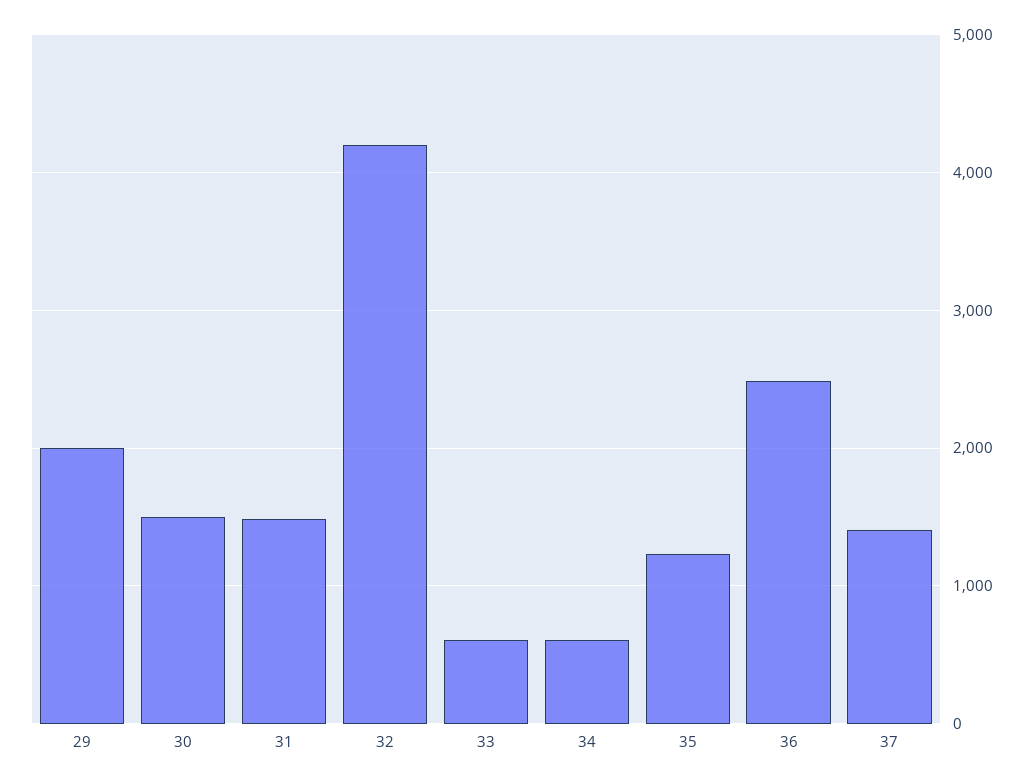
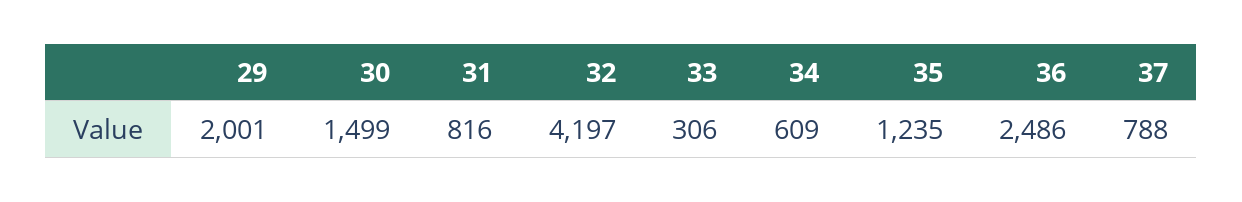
31: 1500 -> 816
33: 600 -> 306
37: 1400 -> 788

